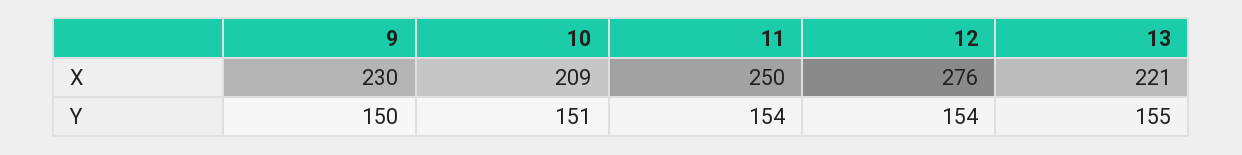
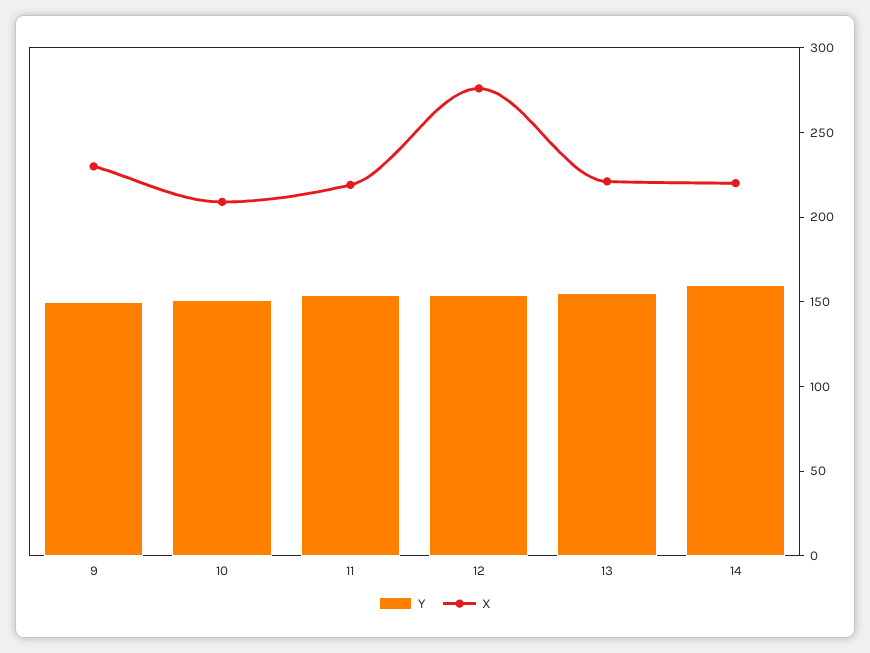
X, 11: 250 -> 220
Y, 14: none -> 160
X, 14: none -> 220

